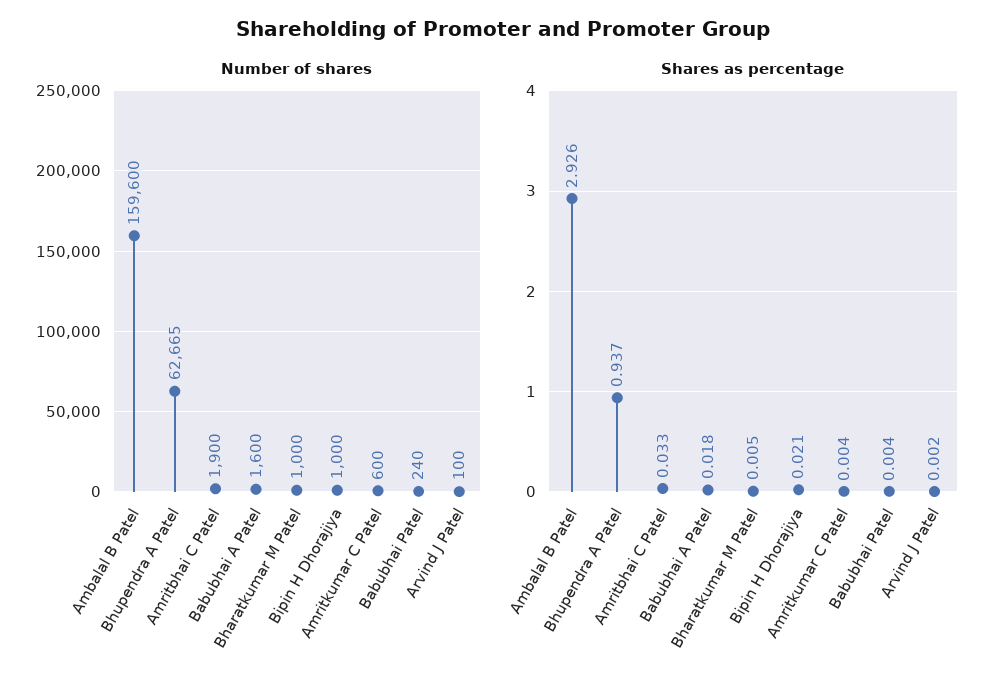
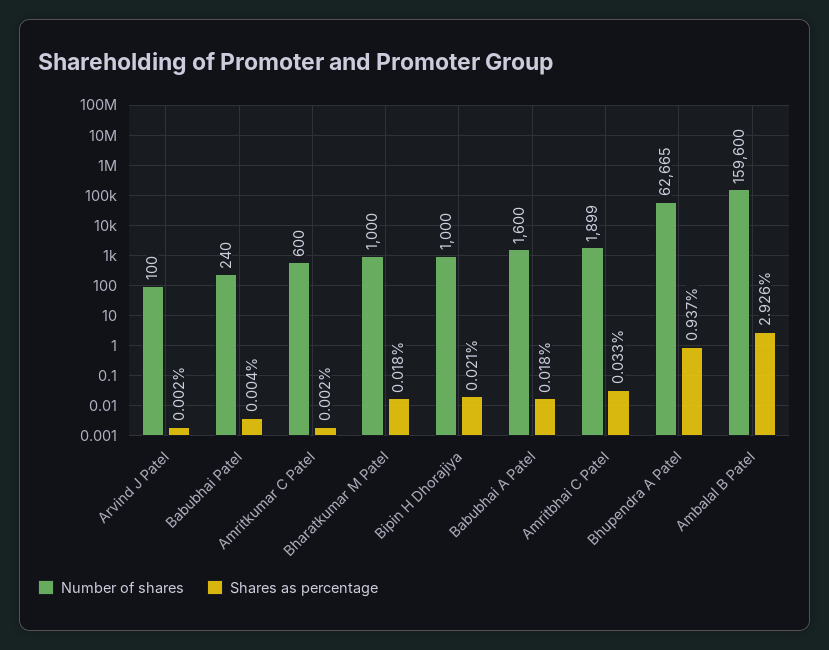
Number of shares, Amritbhai C Patel: 1900 -> 1899
Shares as percentage, Bharatkumar M Patel: 0.005 -> 0.018
Shares as percentage, Amritkumar C Patel: 0.004 -> 0.002

